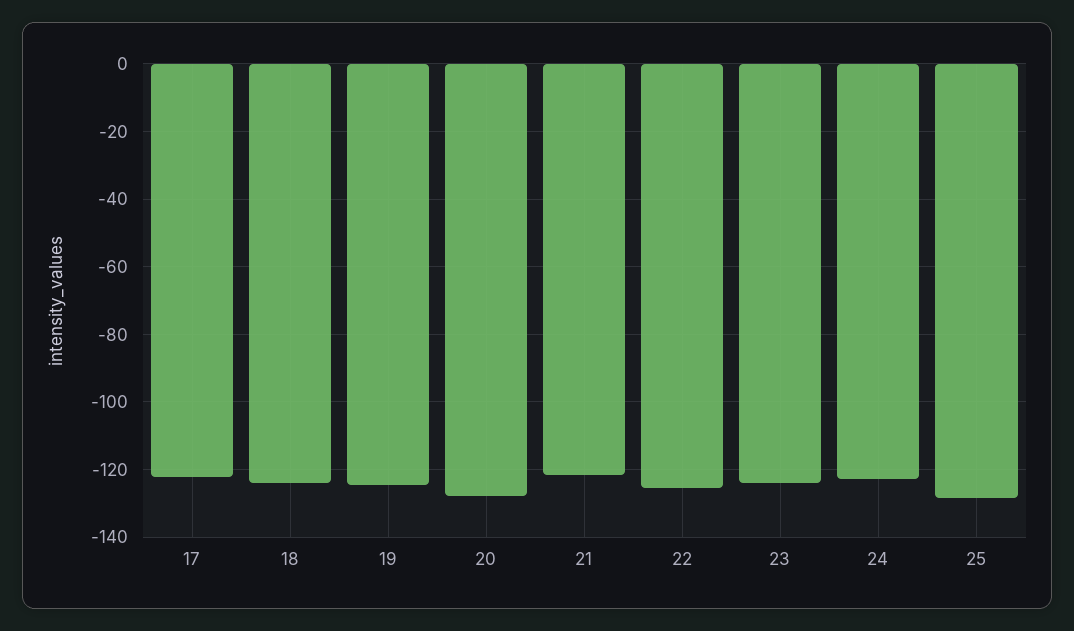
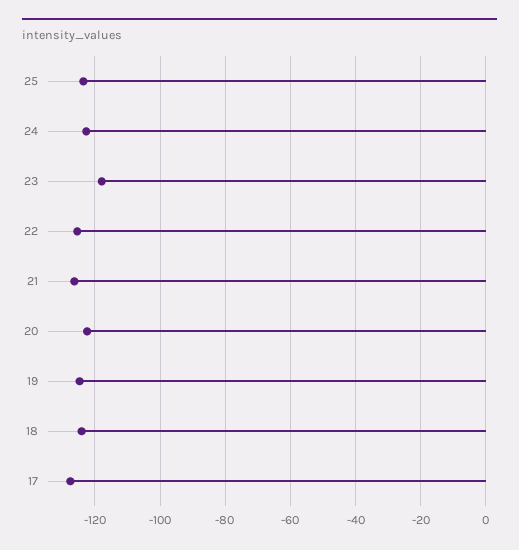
17: -122 -> -128
20: -128 -> -122
21: -122 -> -126
23: -124 -> -118
25: -128 -> -124

